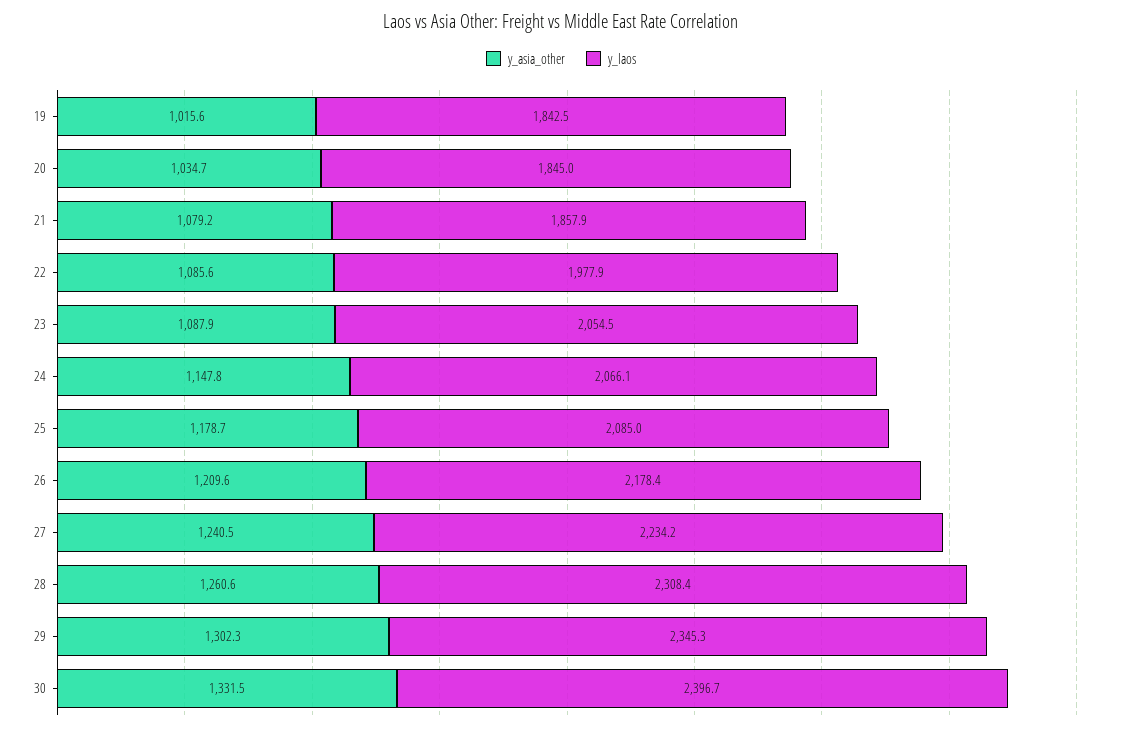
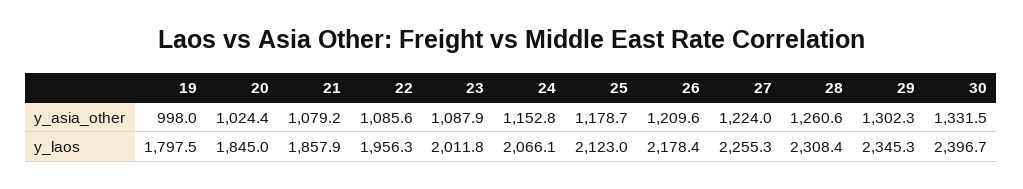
y_asia_other, 19: 1015.6 -> 998
y_laos, 19: 1842.5 -> 1797.5
y_asia_other, 20: 1034.7 -> 1024.4
y_laos, 22: 1977.9 -> 1956.3
y_laos, 23: 2054.5 -> 2011.8
y_asia_other, 24: 1147.8 -> 1152.8
y_laos, 25: 2085 -> 2123
y_asia_other, 27: 1240.5 -> 1224
y_laos, 27: 2234.2 -> 2255.3

